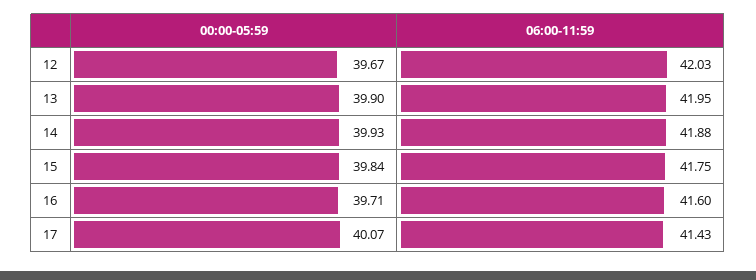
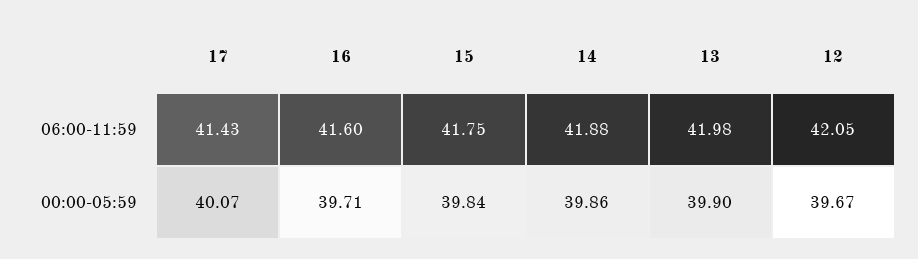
06:00-11:59, 12: 42.03 -> 42.05
06:00-11:59, 13: 41.95 -> 41.98
00:00-05:59, 14: 39.93 -> 39.86

